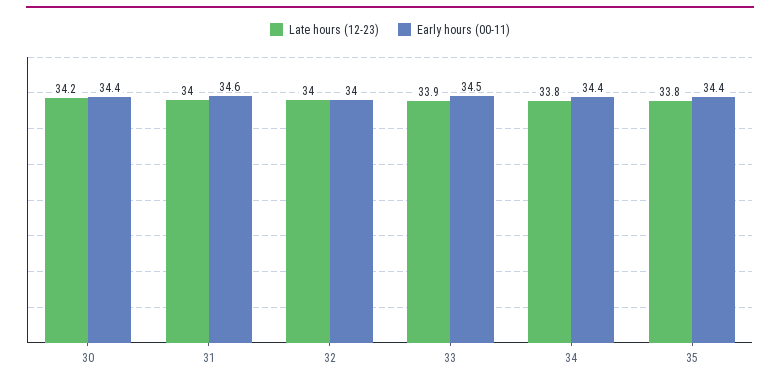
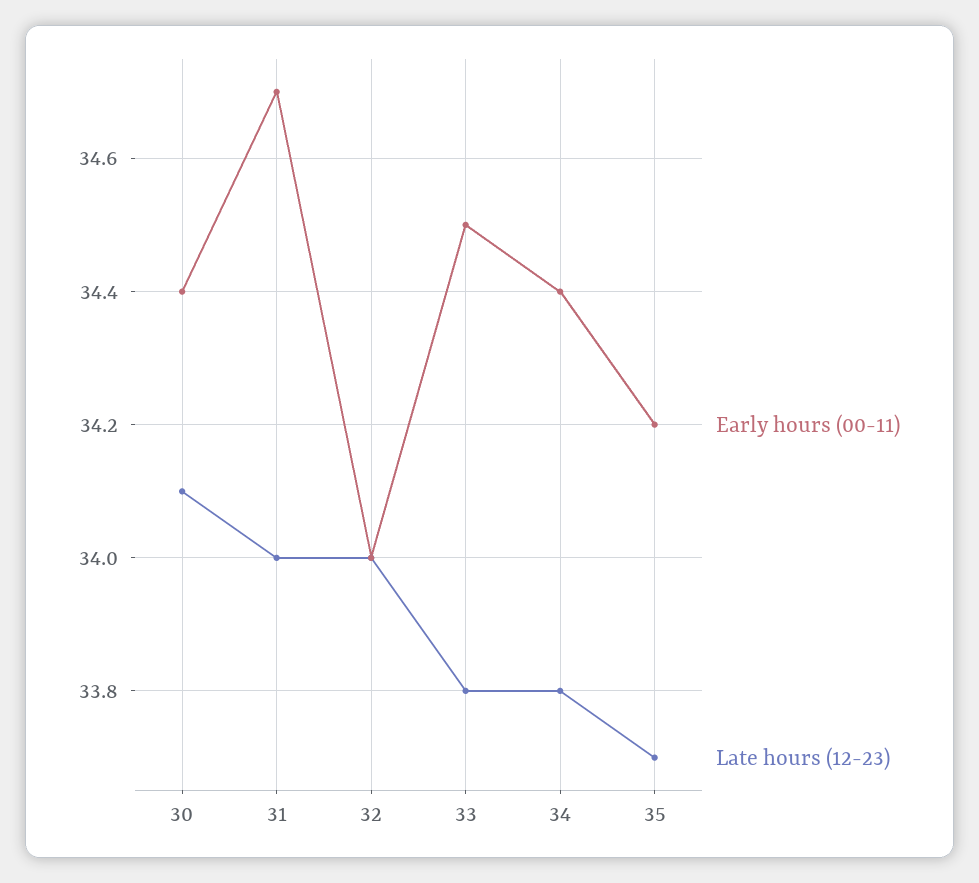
Late hours (12-23), 30: 34.2 -> 34.1
Early hours (00-11), 31: 34.6 -> 34.7
Late hours (12-23), 33: 33.9 -> 33.8
Late hours (12-23), 35: 33.8 -> 33.7
Early hours (00-11), 35: 34.4 -> 34.2

